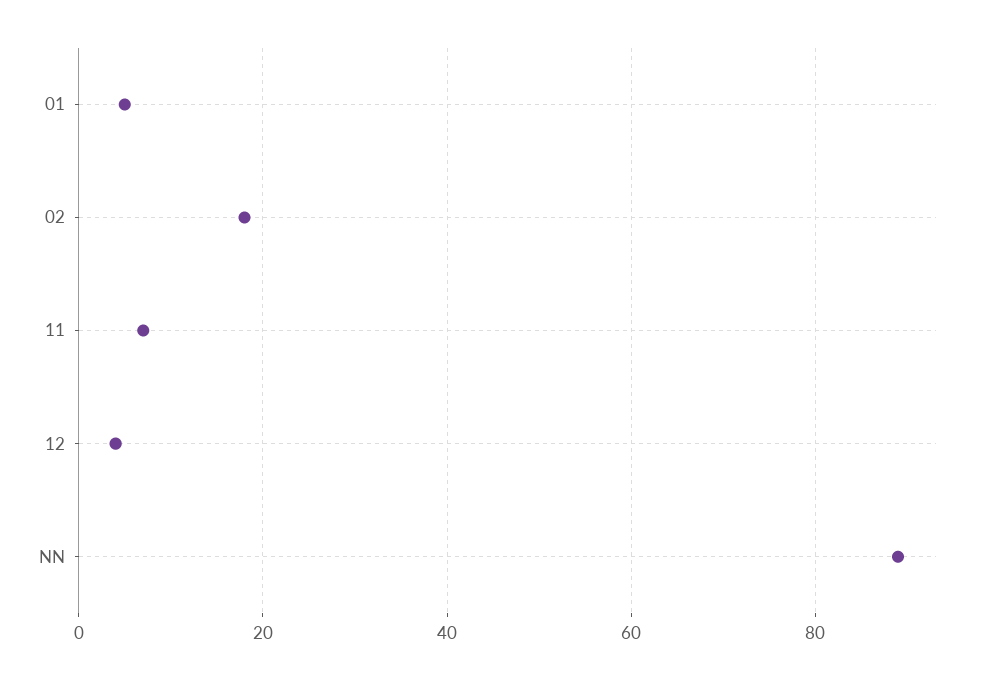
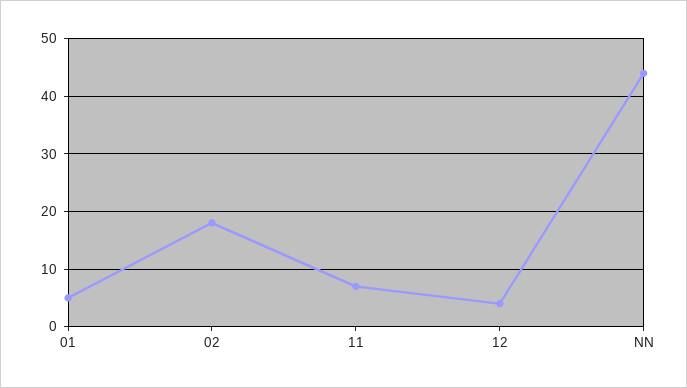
NN: 90 -> 45

